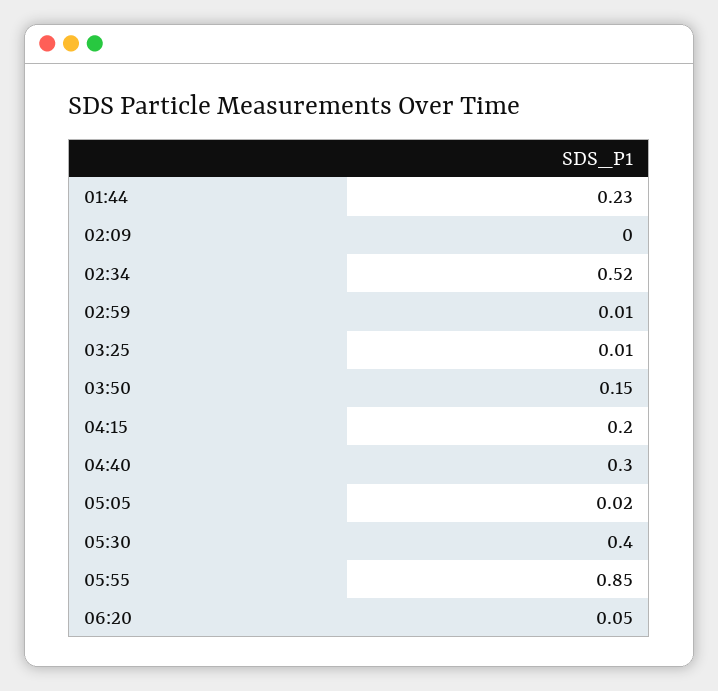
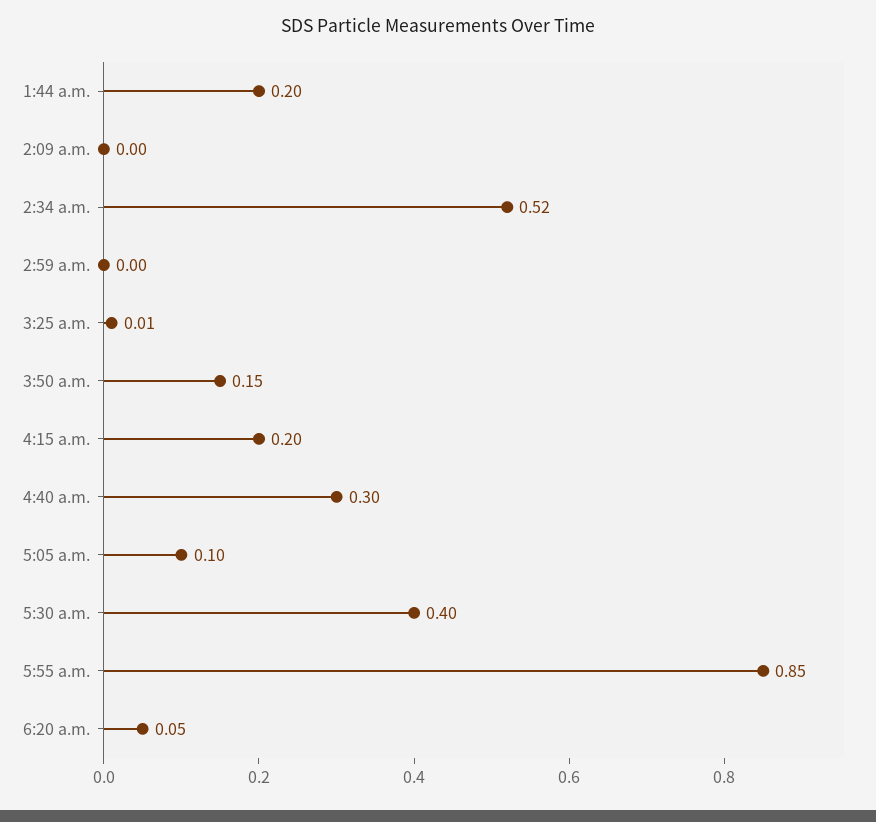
01:44: 0.23 -> 0.2
02:59: 0.01 -> 0
05:05: 0.02 -> 0.1

